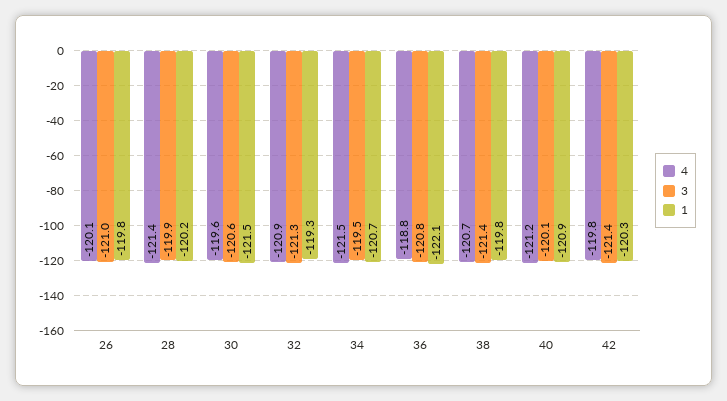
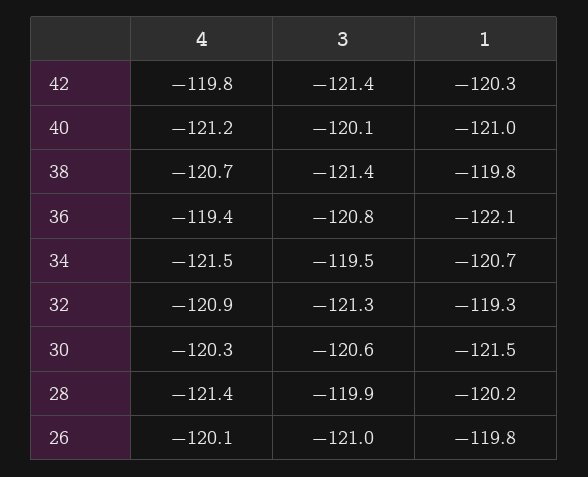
4, 30: -119.6 -> -120.3
4, 36: -118.8 -> -119.4
1, 40: -120.9 -> -121

